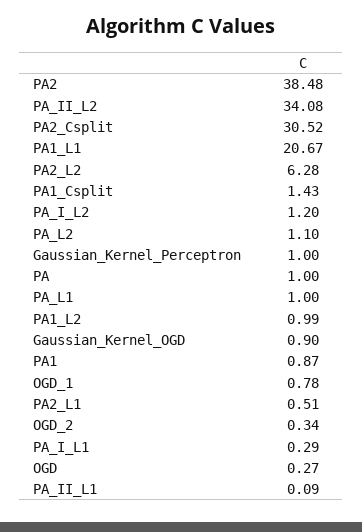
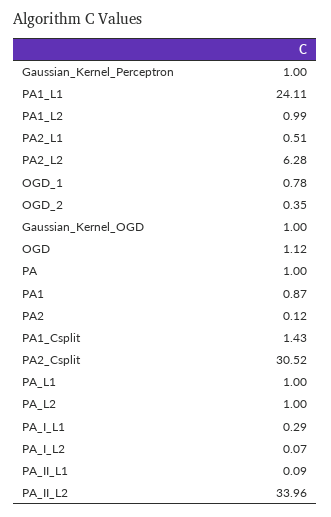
PA2: 38.48 -> 0.12
PA_II_L2: 34.08 -> 33.96
PA1_L1: 20.67 -> 24.11
PA_I_L2: 1.2 -> 0.07
PA_L2: 1.1 -> 1
Gaussian_Kernel_OGD: 0.9 -> 1
OGD_2: 0.34 -> 0.35
OGD: 0.27 -> 1.12

